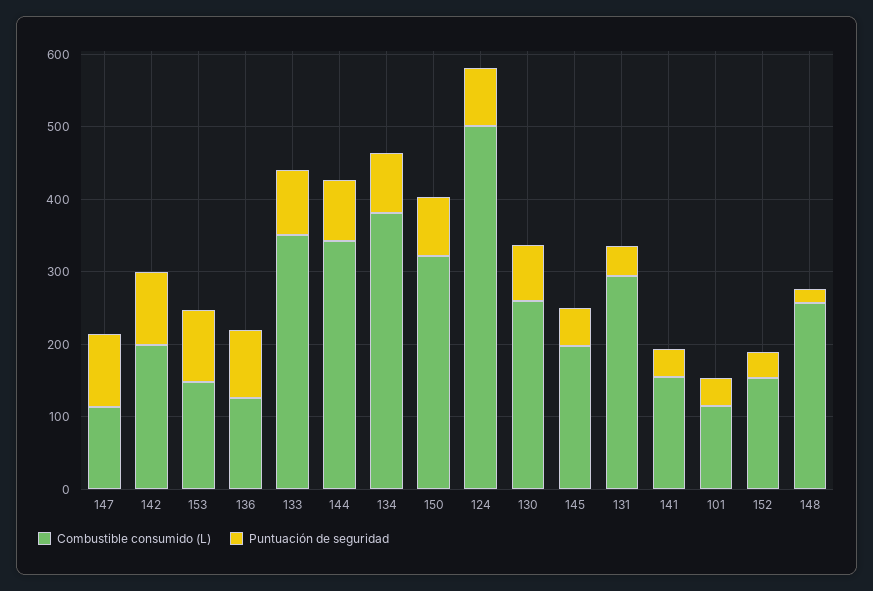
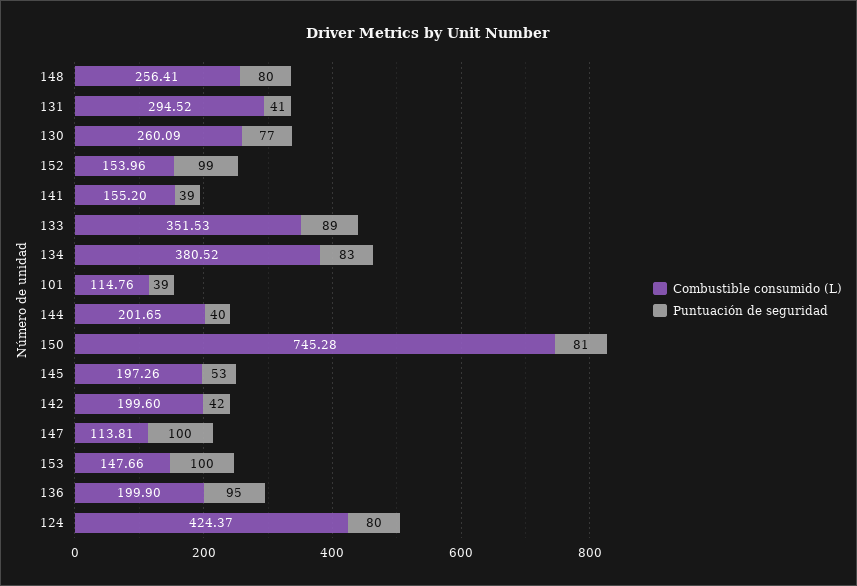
Puntuación de seguridad, 142: 100 -> 42
Combustible consumido (L), 136: 120 -> 199.9
Combustible consumido (L), 144: 340 -> 201.65
Puntuación de seguridad, 144: 80 -> 40
Combustible consumido (L), 150: 320 -> 745.28
Combustible consumido (L), 124: 500 -> 424.37
Puntuación de seguridad, 152: 40 -> 99
Puntuación de seguridad, 148: 20 -> 80

